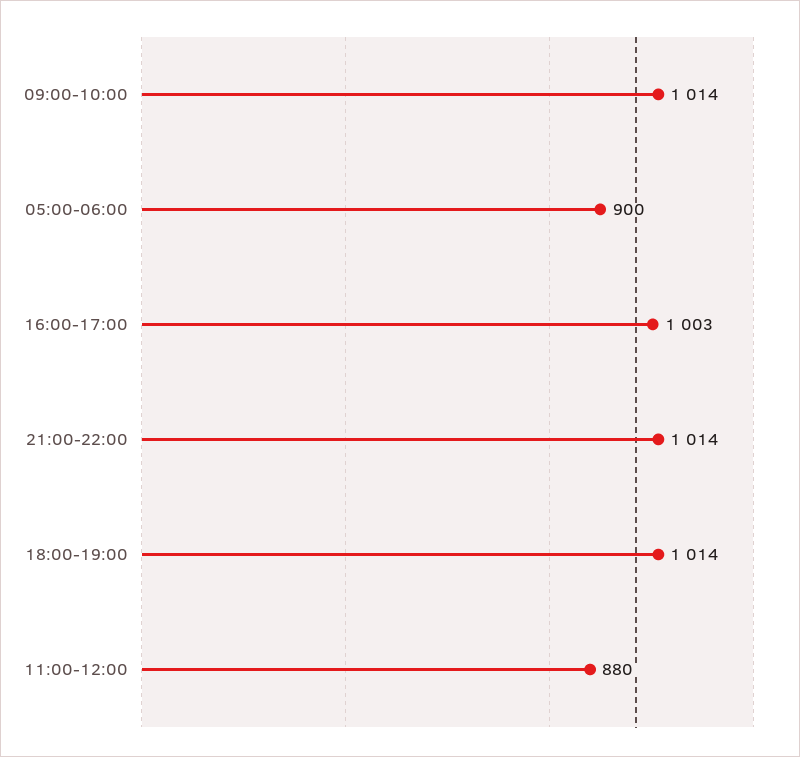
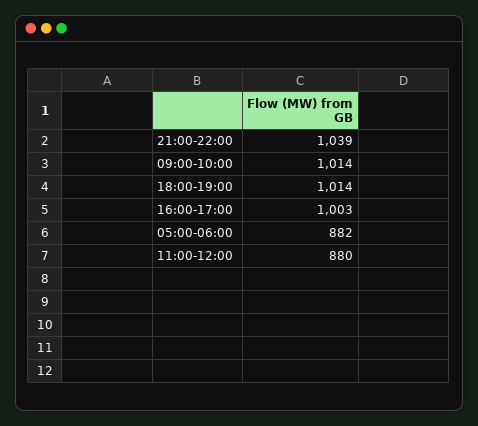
05:00-06:00: 900 -> 882
21:00-22:00: 1014 -> 1039

